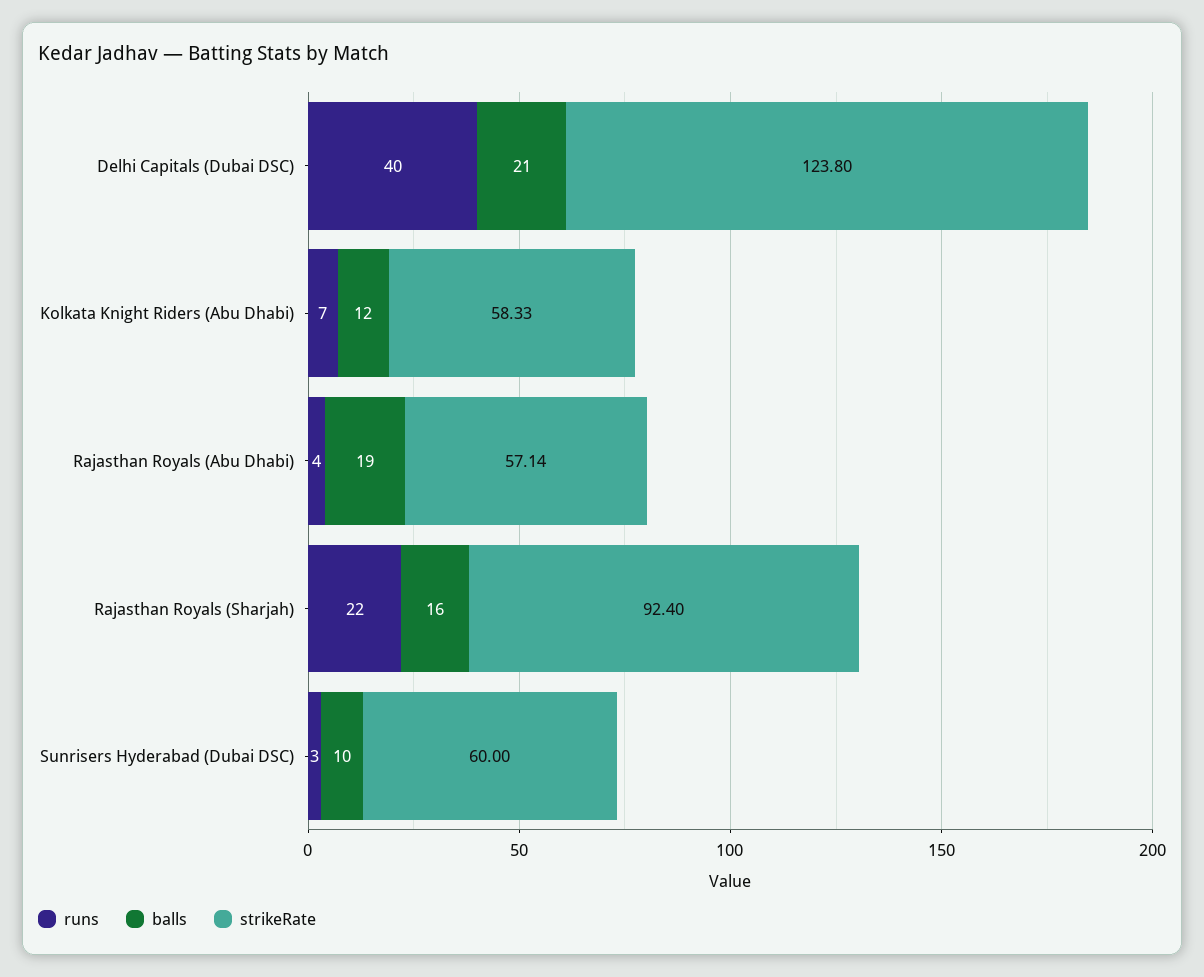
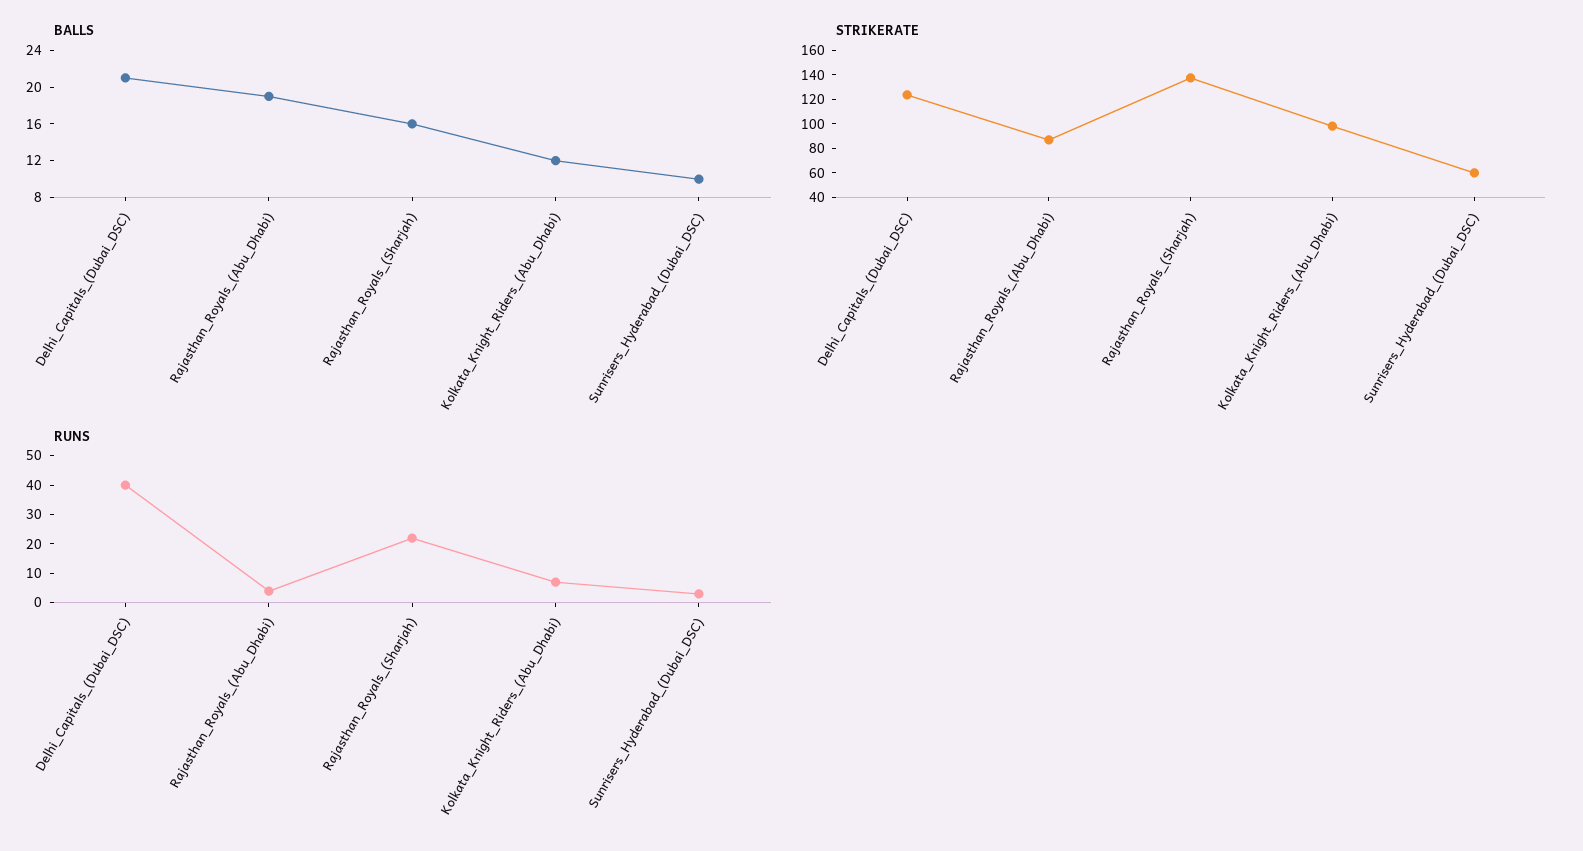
strikeRate, Kolkata Knight Riders (Abu Dhabi): 58.33 -> 100
strikeRate, Rajasthan Royals (Abu Dhabi): 57.14 -> 90
strikeRate, Rajasthan Royals (Sharjah): 92.4 -> 140

